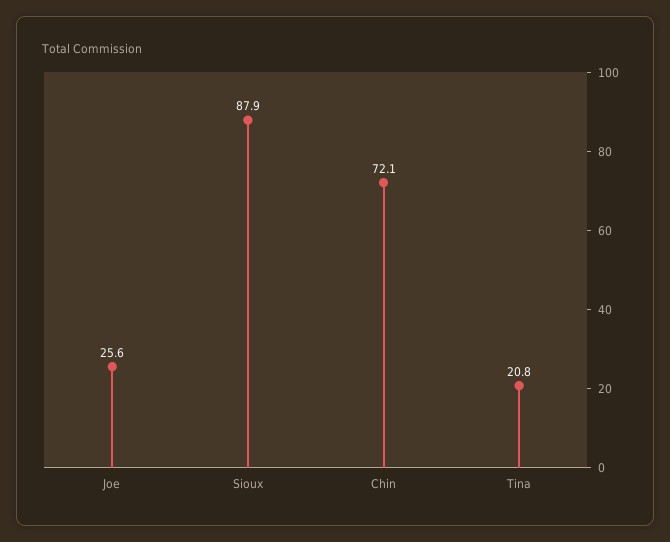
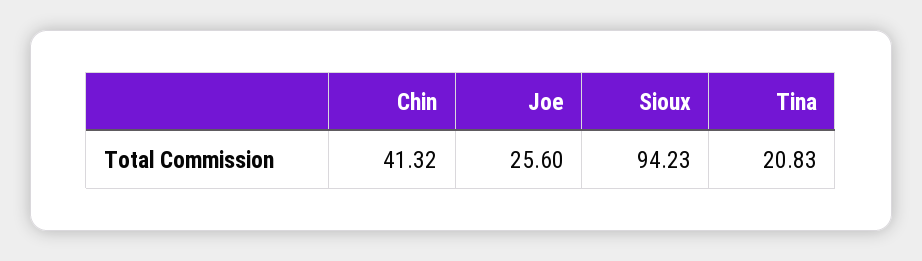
Sioux: 87.9 -> 94.23
Chin: 72.1 -> 41.32

